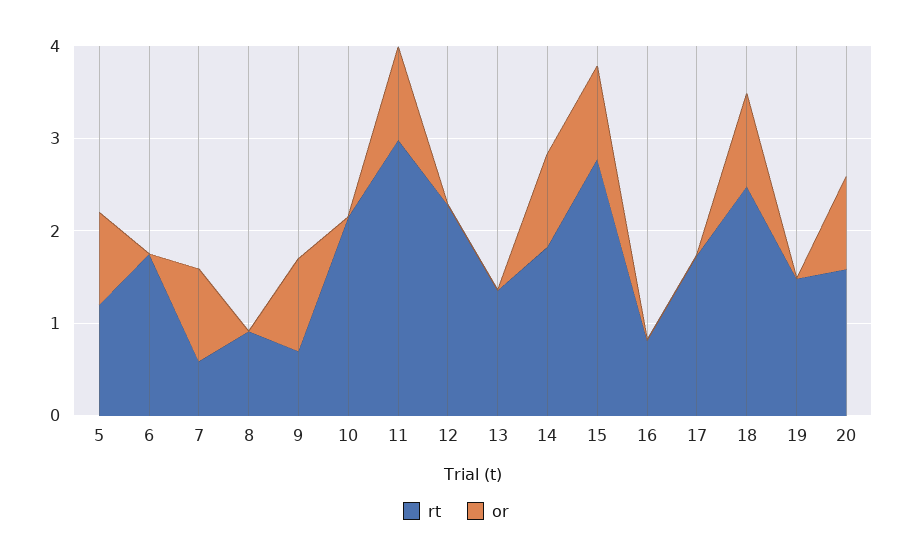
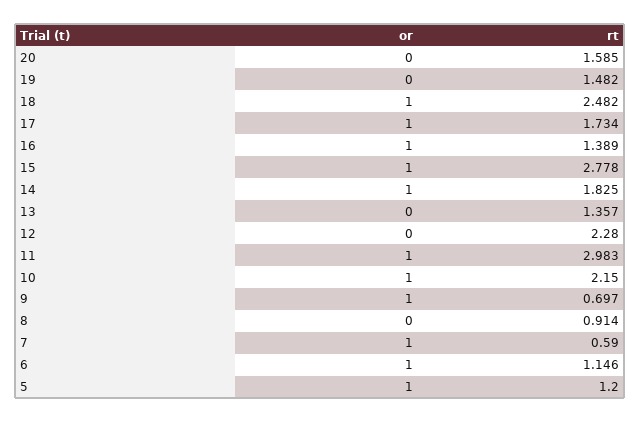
rt, 6: 1.8 -> 1.146
or, 6: 0 -> 1
or, 10: 0 -> 1
rt, 16: 0.8 -> 1.389
or, 16: 0 -> 1
or, 17: 0 -> 1
or, 20: 1 -> 0

